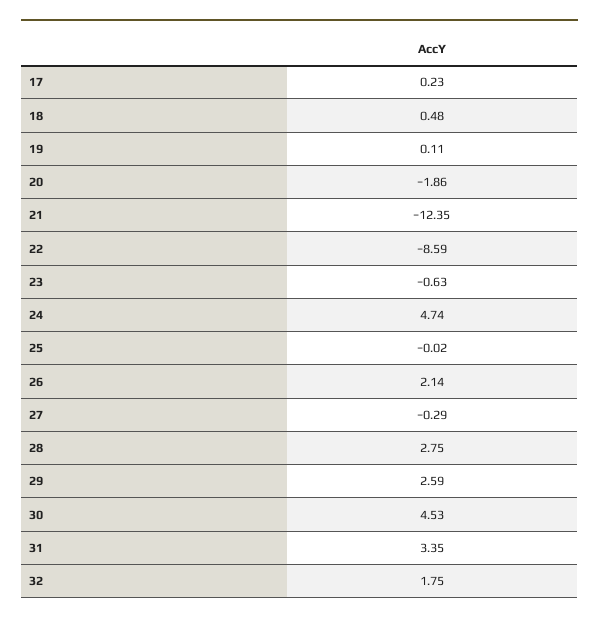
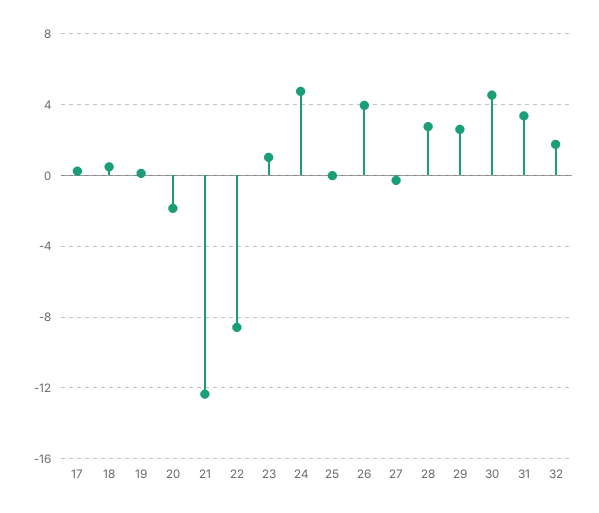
23: -0.63 -> 1
26: 2.14 -> 4

